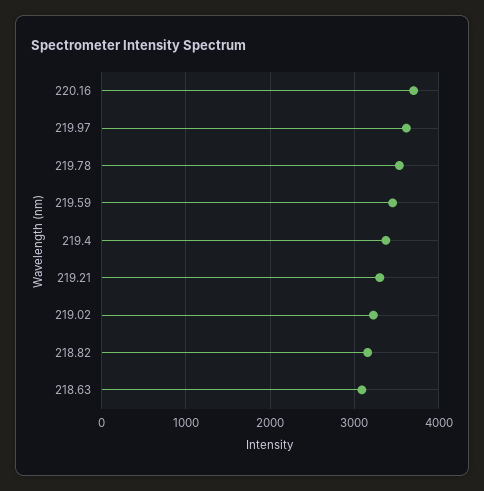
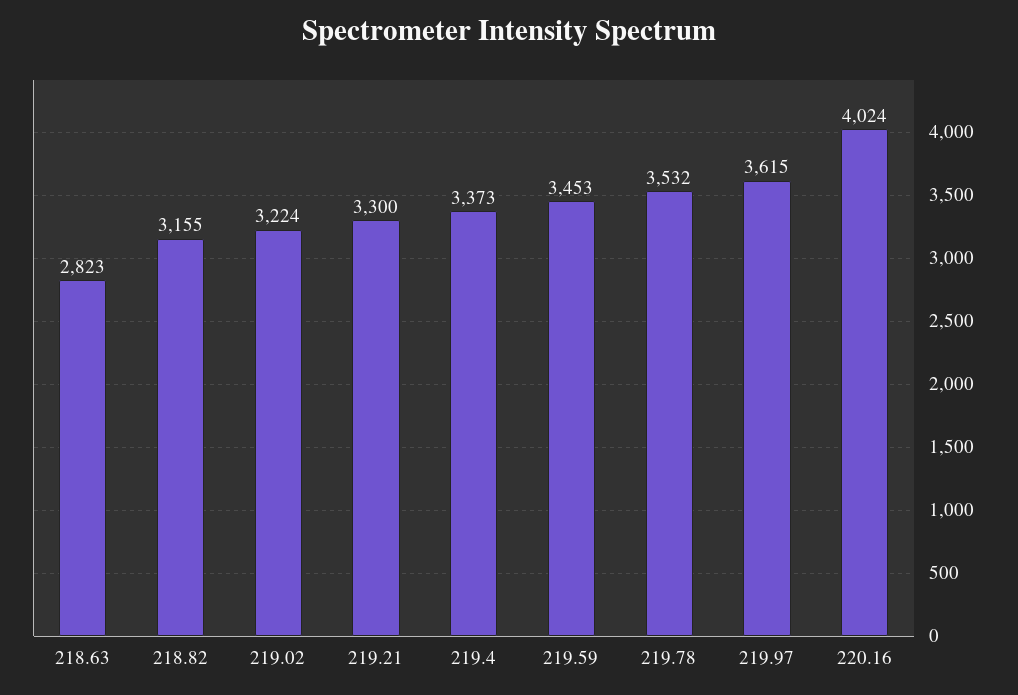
220.16: 3700 -> 4024
218.63: 3100 -> 2823

